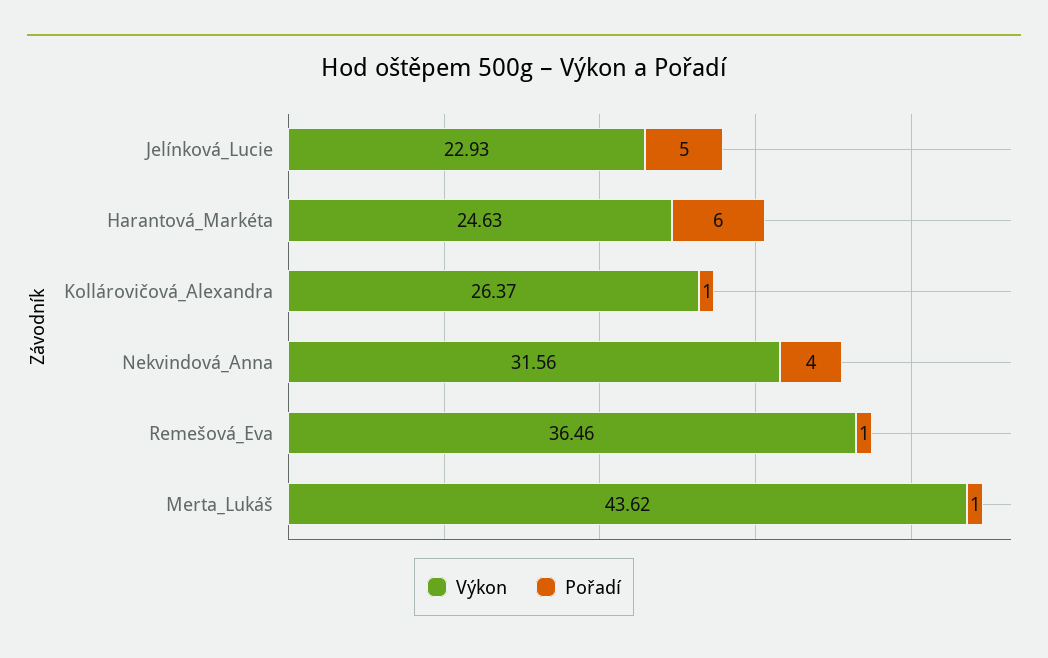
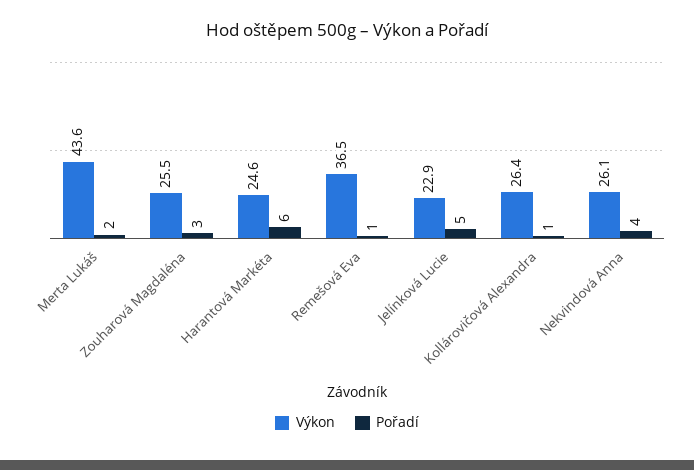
Výkon, Nekvindová_Anna: 31.56 -> 26.1
Pořadí, Merta_Lukáš: 1 -> 2
Výkon, Zouharová Magdaléna: none -> 25.5
Pořadí, Zouharová Magdaléna: none -> 3

